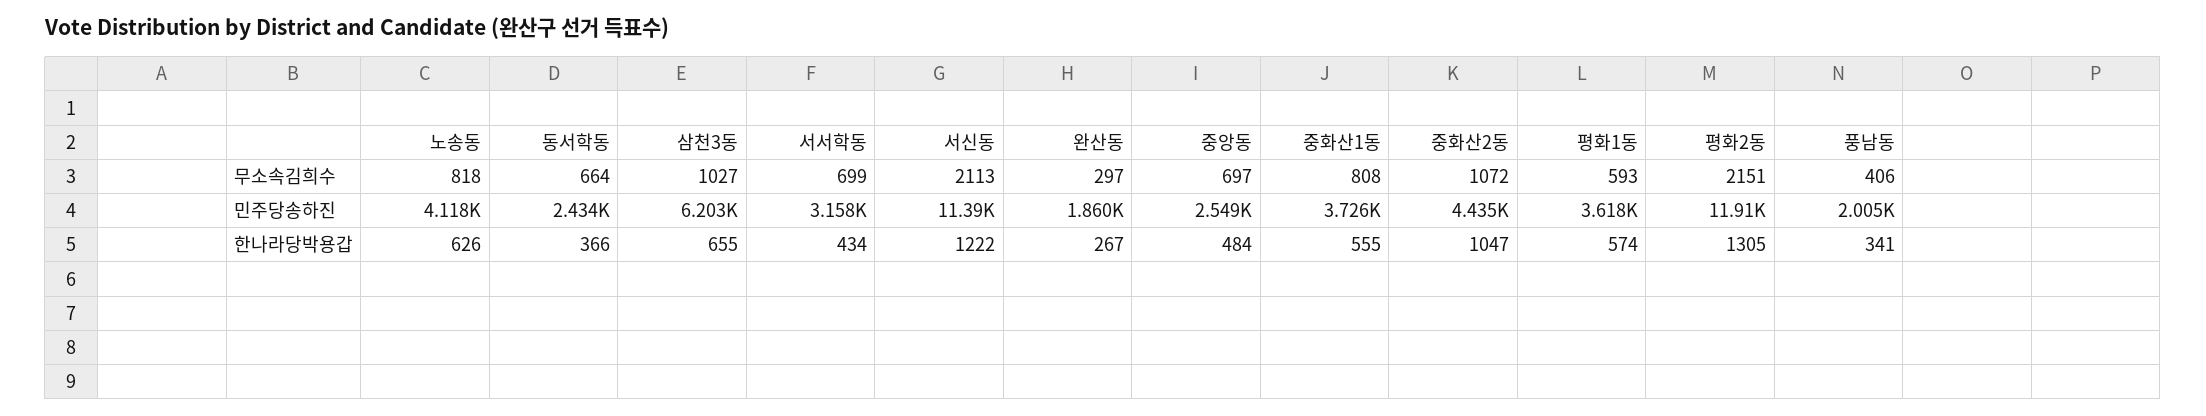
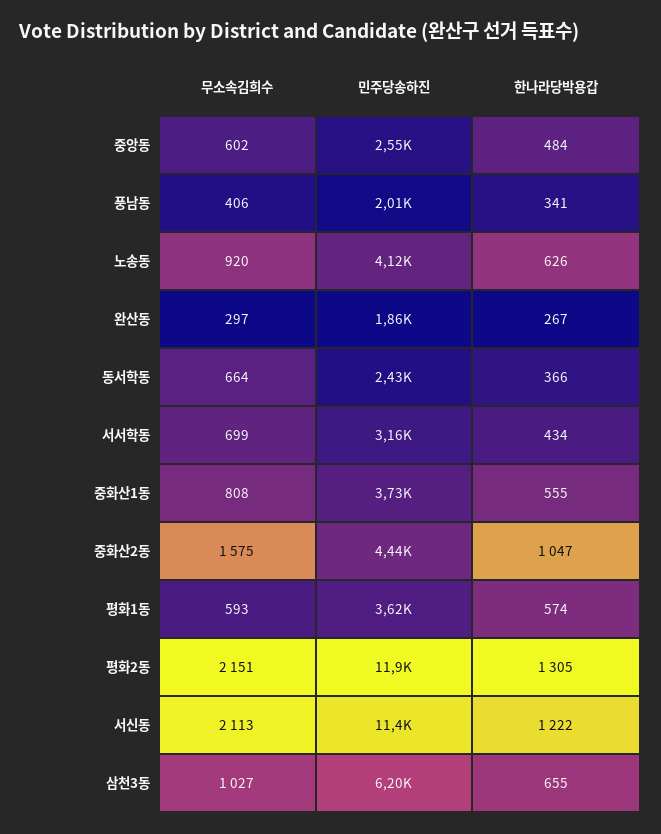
노송동, 무소속김희수: 818 -> 920
중앙동, 무소속김희수: 697 -> 602
중화산2동, 무소속김희수: 1072 -> 1575

